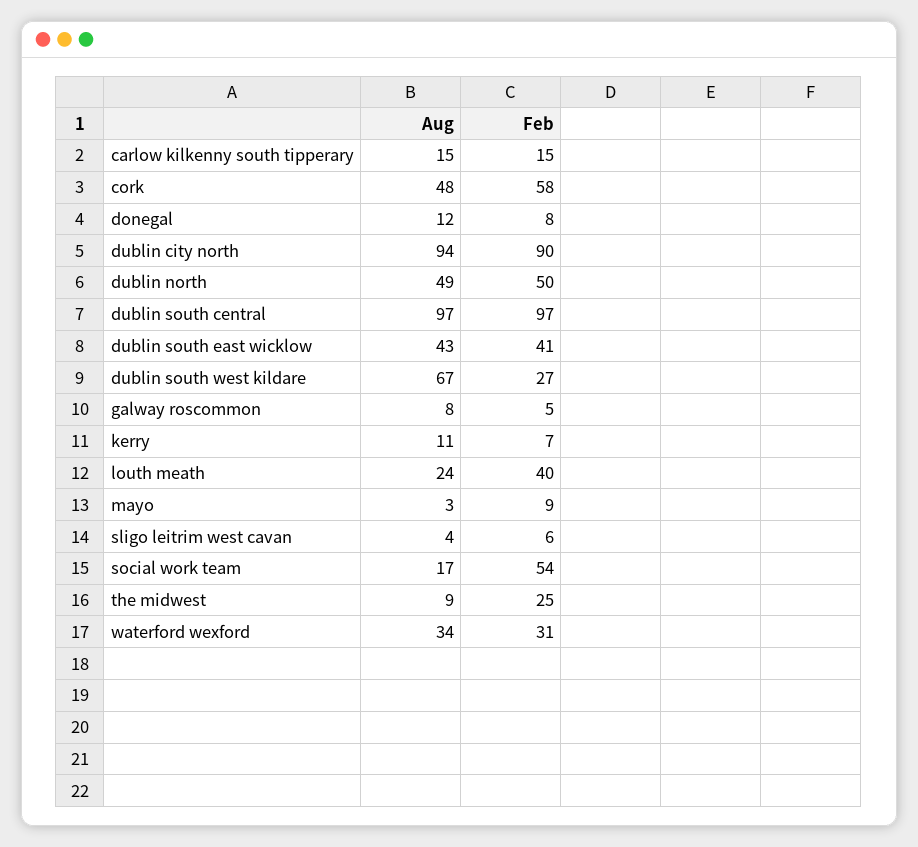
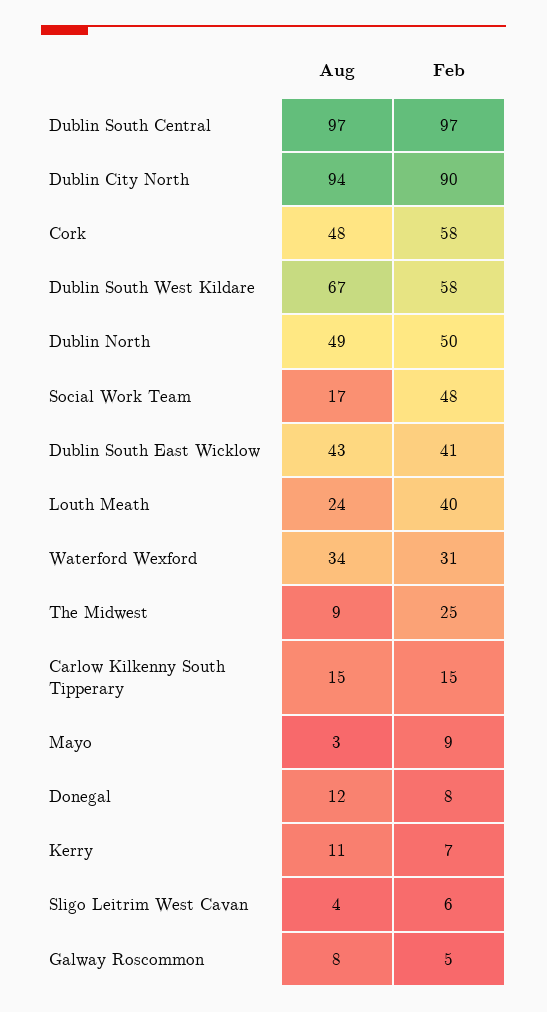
Feb, dublin south west kildare: 27 -> 58
Feb, social work team: 54 -> 48

